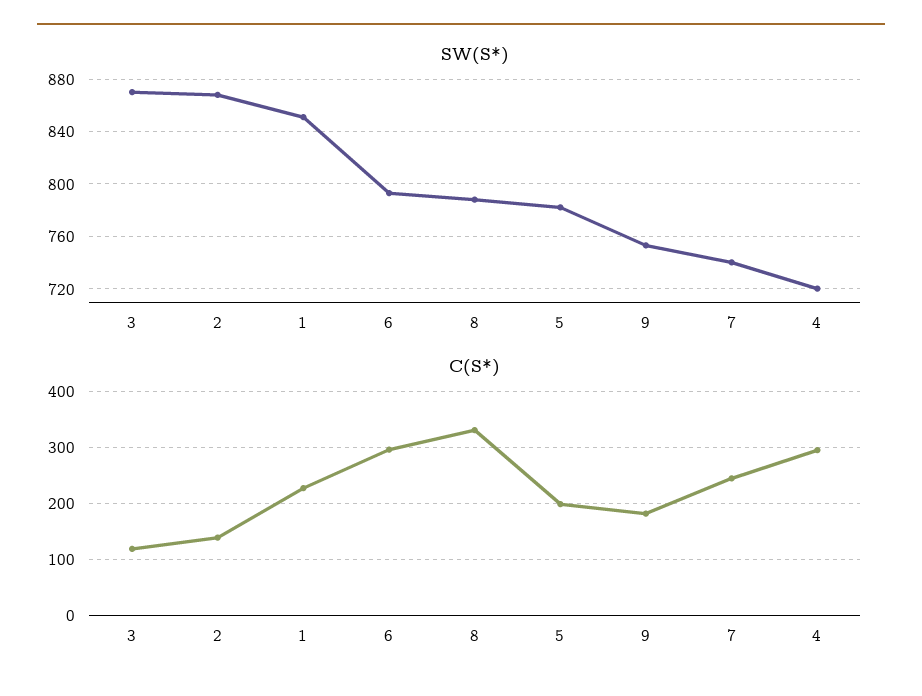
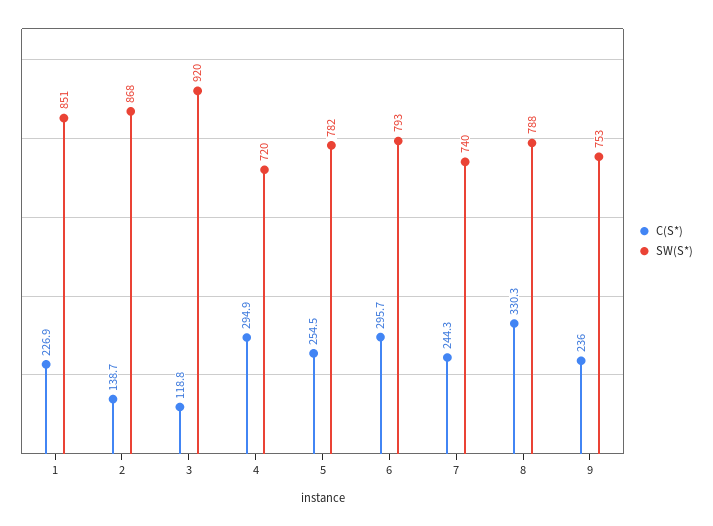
SW(S*), 3: 870 -> 920
C(S*), 5: 200 -> 254.5
C(S*), 9: 180 -> 236

